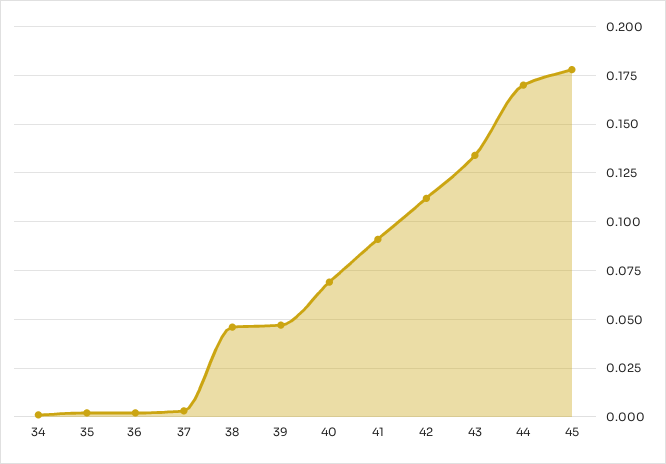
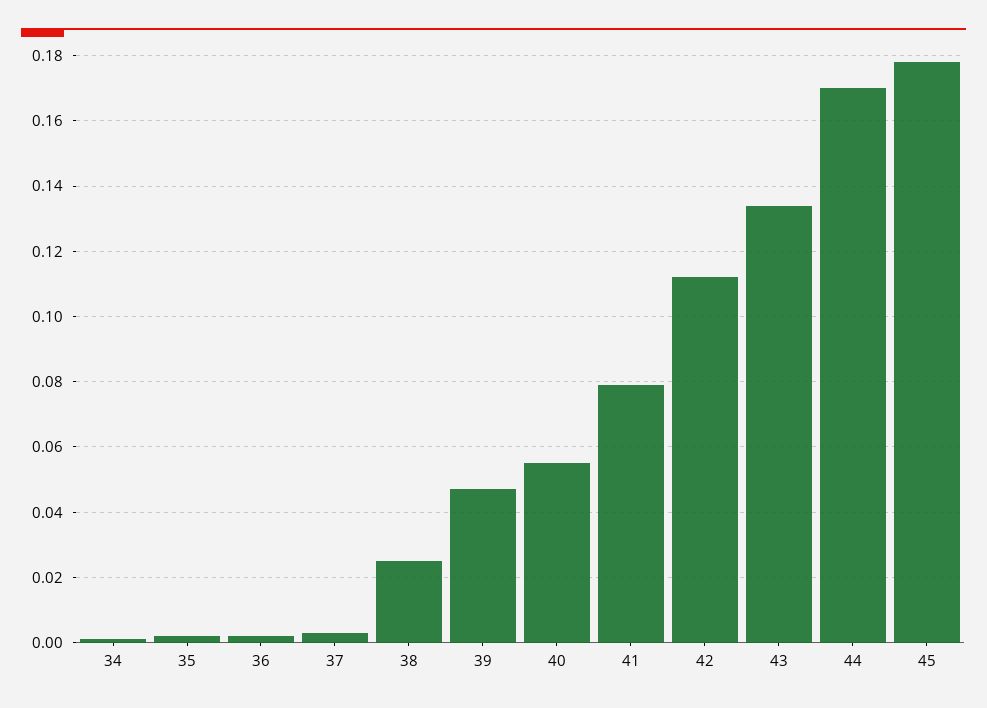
38: 0.045 -> 0.025
40: 0.07 -> 0.055
41: 0.09 -> 0.08

